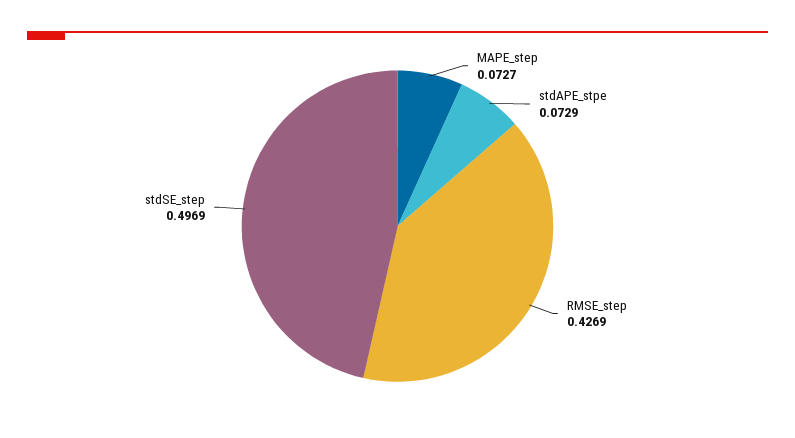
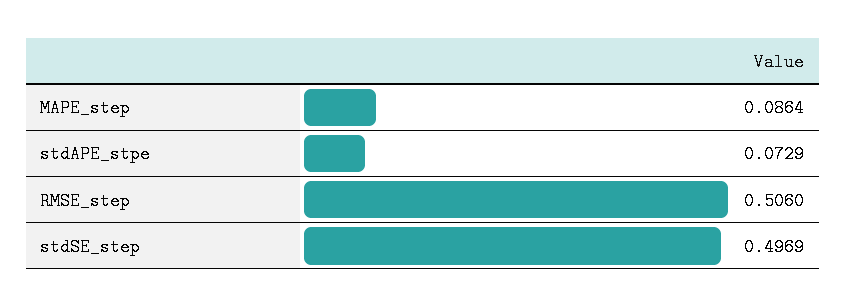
MAPE_step: 0.0727 -> 0.0864
RMSE_step: 0.4269 -> 0.506

